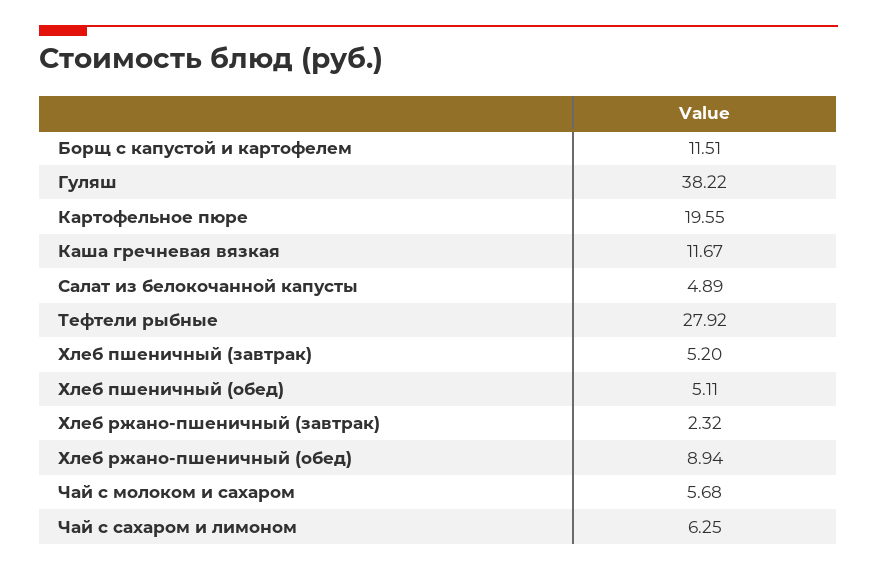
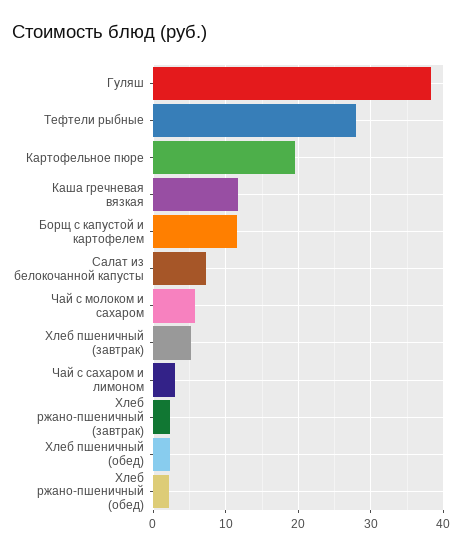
Салат из белокочанной капусты: 4.89 -> 7
Хлеб пшеничный (обед): 5.11 -> 2
Хлеб ржано-пшеничный (обед): 8.94 -> 2
Чай с сахаром и лимоном: 6.25 -> 3

